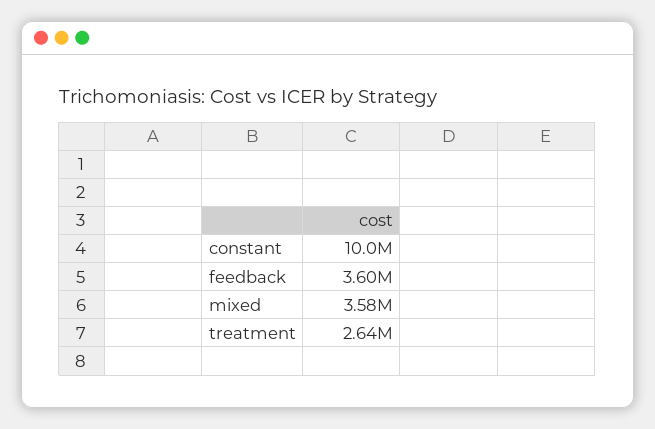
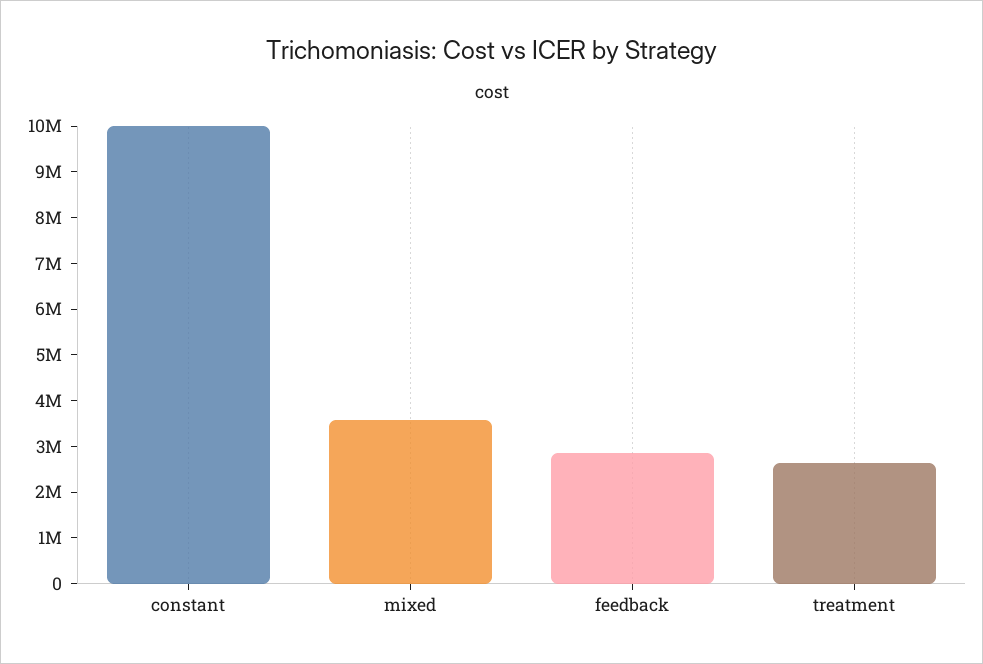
feedback: 3600000 -> 2800000

